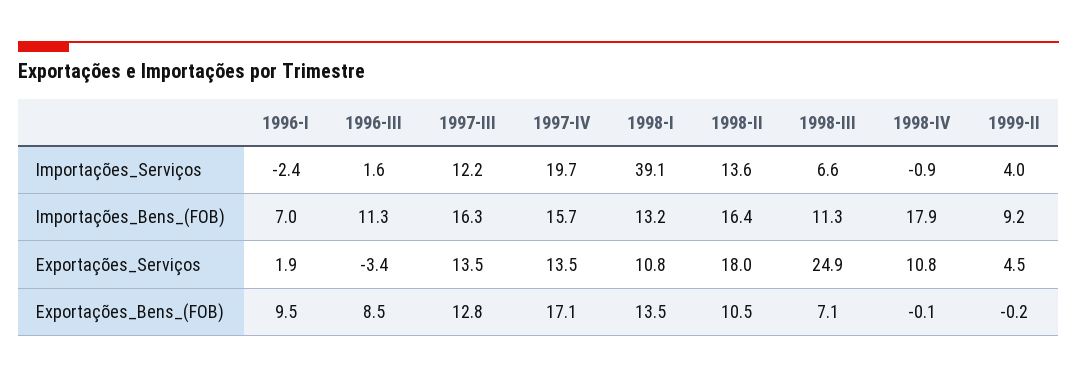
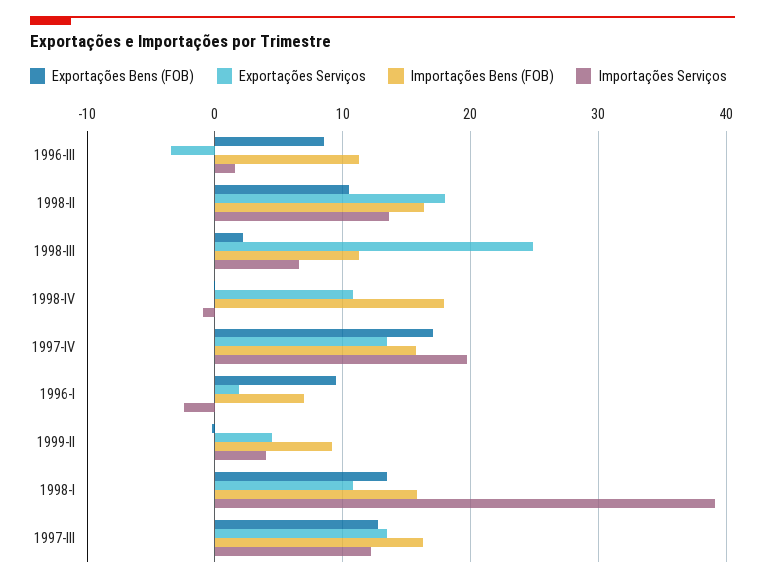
Importações_Bens_(FOB), 1998-I: 13.2 -> 16
Exportações_Bens_(FOB), 1998-III: 7.1 -> 2

